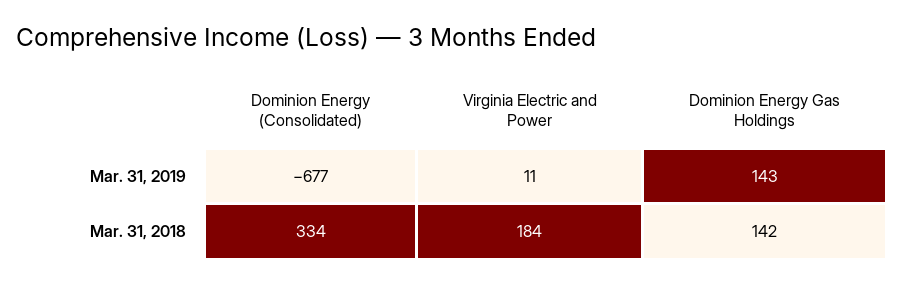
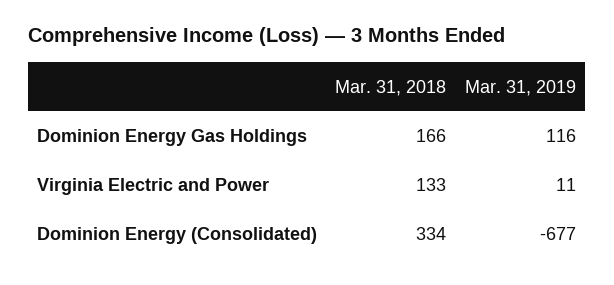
Dominion Energy Gas Holdings, Mar. 31, 2019: 143 -> 116
Virginia Electric and Power, Mar. 31, 2018: 184 -> 133
Dominion Energy Gas Holdings, Mar. 31, 2018: 142 -> 166

